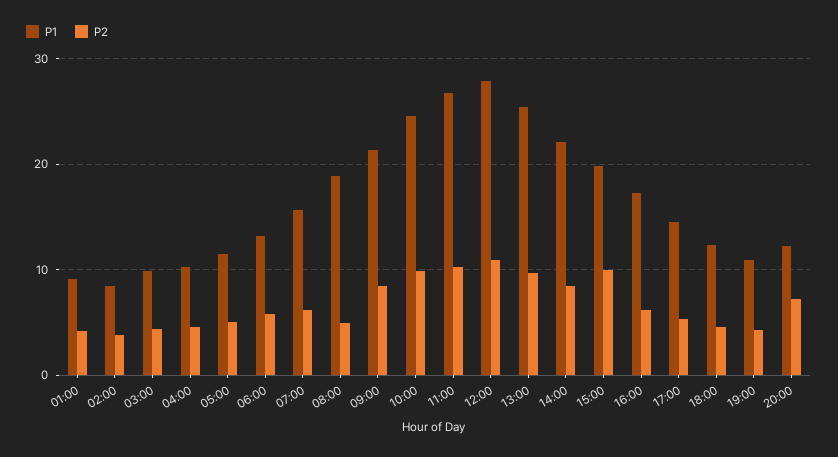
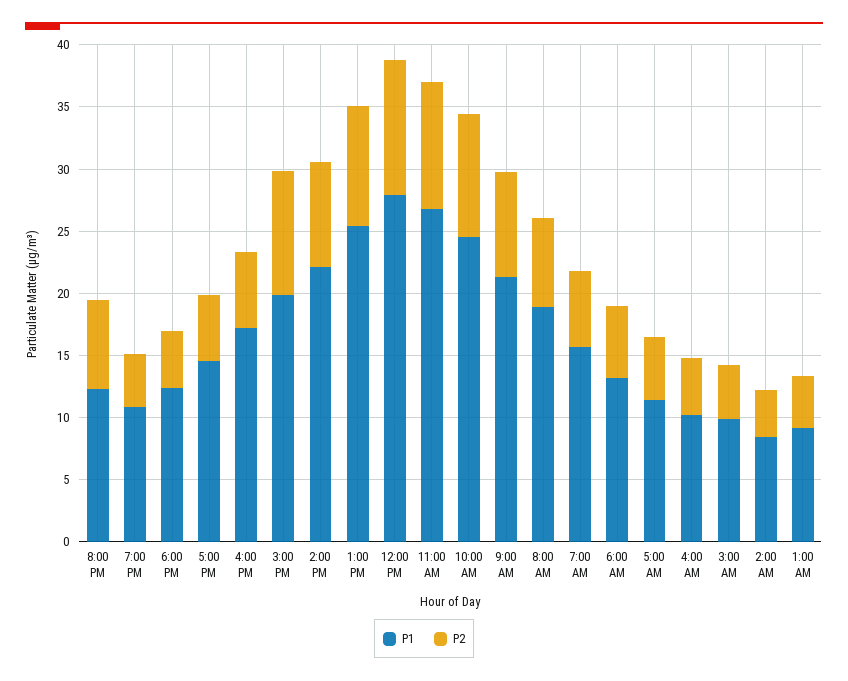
P2, 08:00: 5 -> 7

